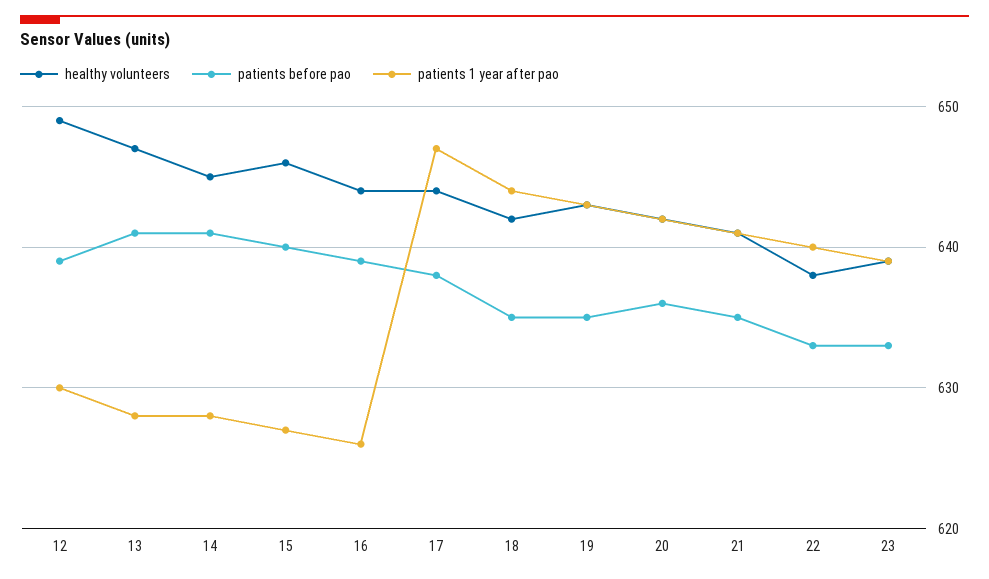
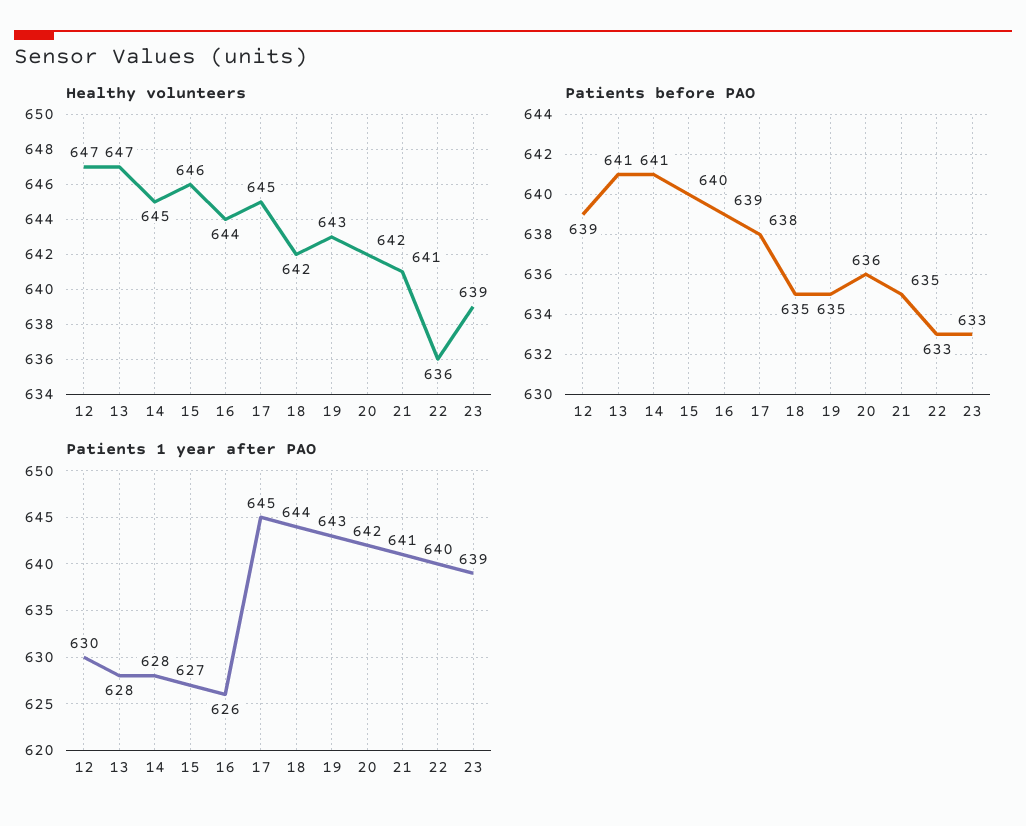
healthy volunteers, 12: 649 -> 647
healthy volunteers, 17: 644 -> 645
patients 1 year after pao, 17: 647 -> 645
healthy volunteers, 22: 638 -> 636

